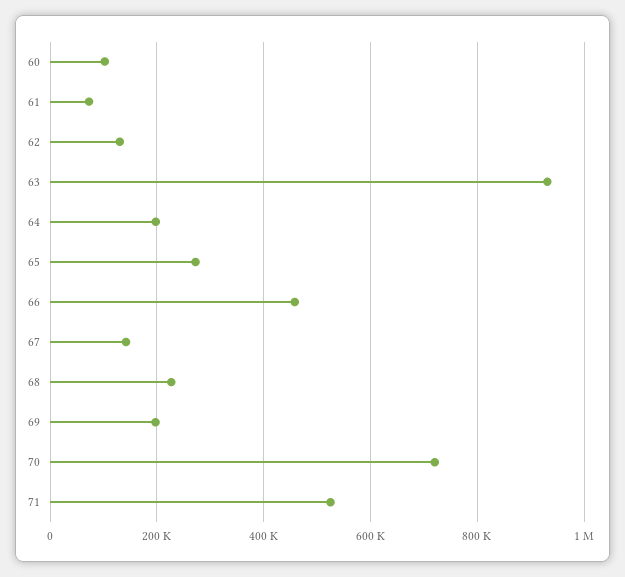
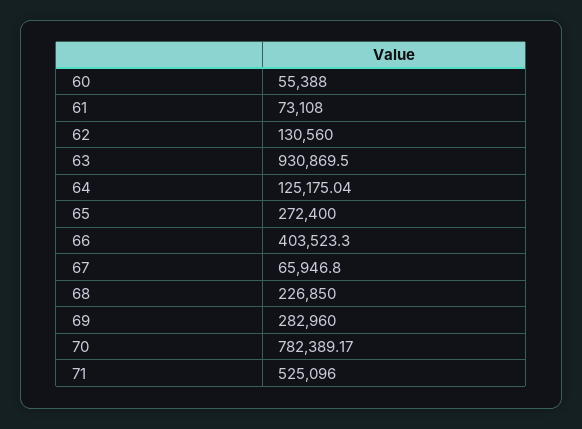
60: 100000 -> 55388
64: 200000 -> 125175.04
66: 460000 -> 403523.3
67: 140000 -> 65946.8
69: 200000 -> 282960
70: 720000 -> 782389.17

